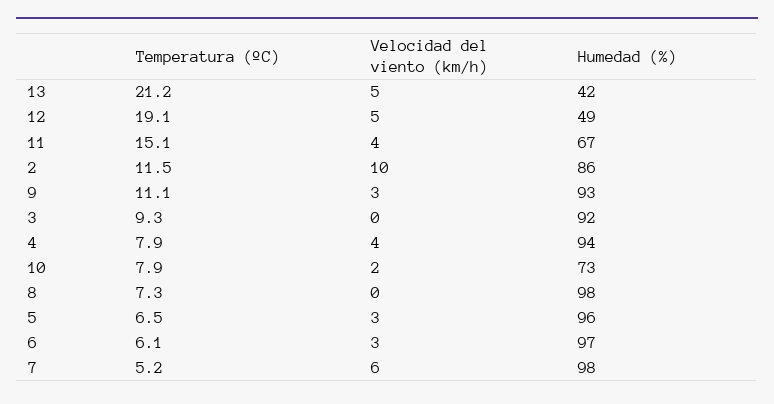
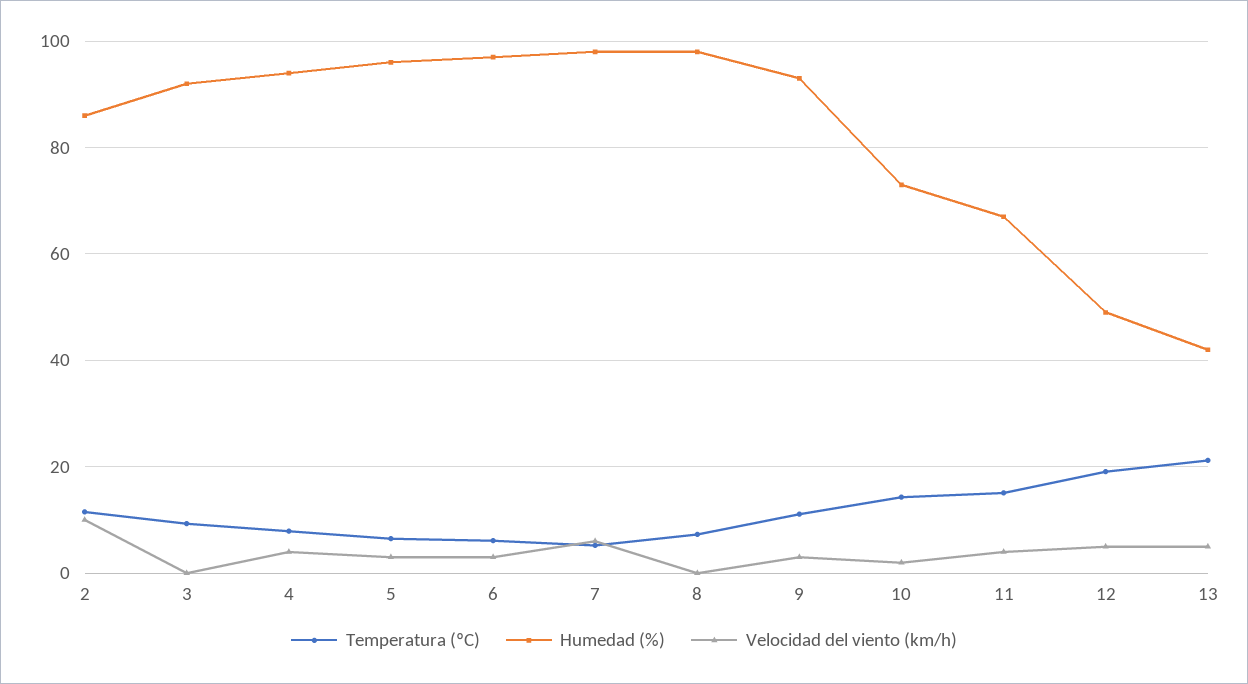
Temperatura (ºC), 10: 7.9 -> 14

